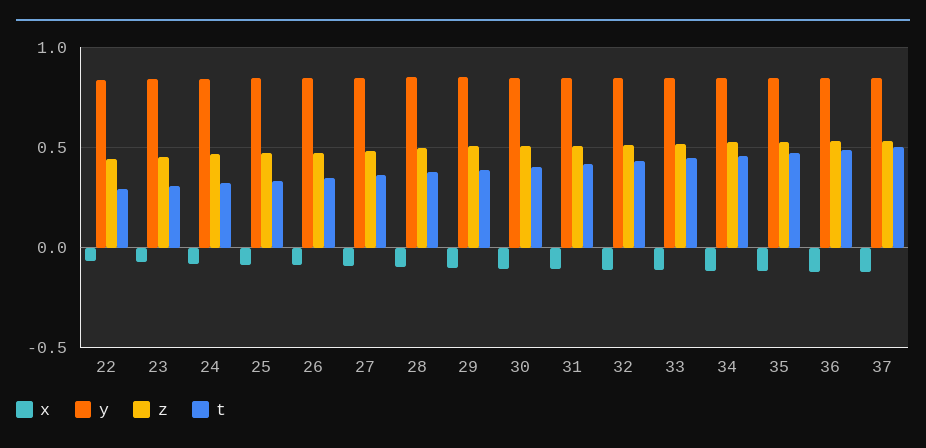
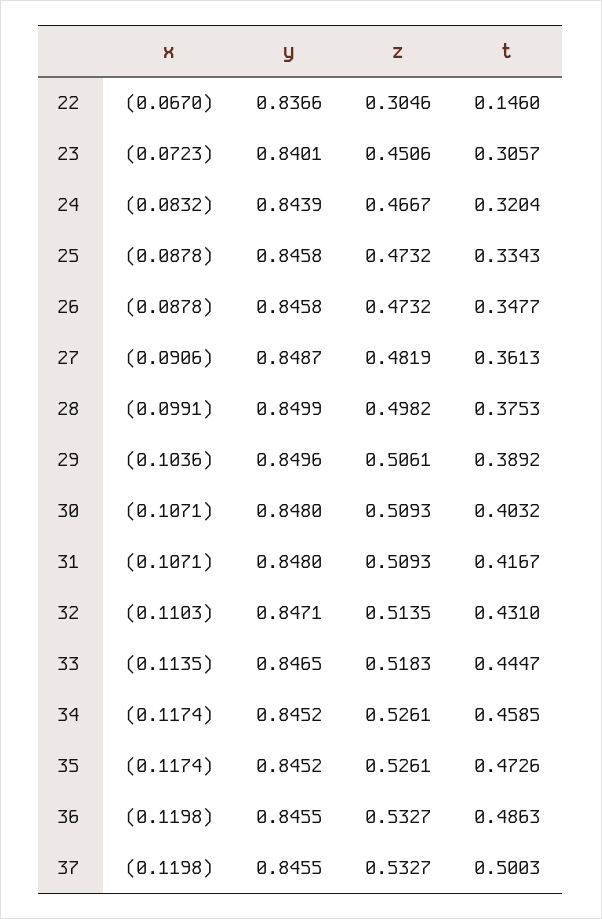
z, 22: 0.45 -> 0.3046
t, 22: 0.3 -> 0.146

